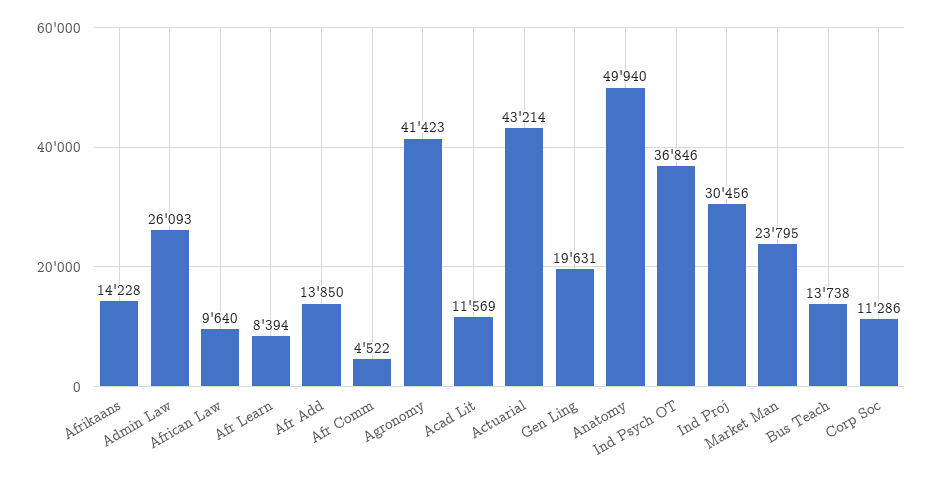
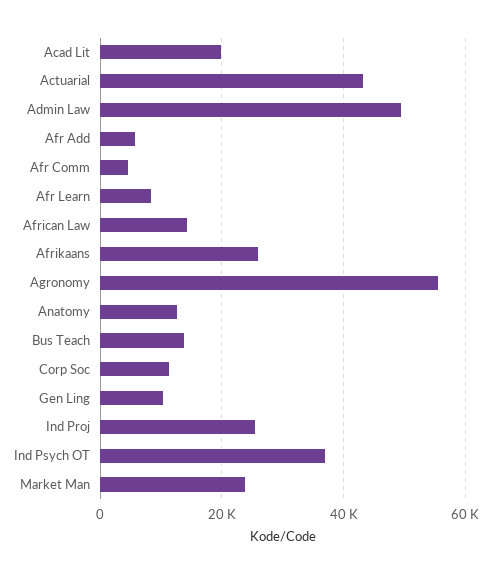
Afrikaans: 14228 -> 26000
Admin Law: 26093 -> 50000
African Law: 9640 -> 14000
Afr Add: 13850 -> 6000
Agronomy: 41423 -> 56000
Acad Lit: 11569 -> 20000
Gen Ling: 19631 -> 10000
Anatomy: 49940 -> 12000
Ind Proj: 30456 -> 26000

